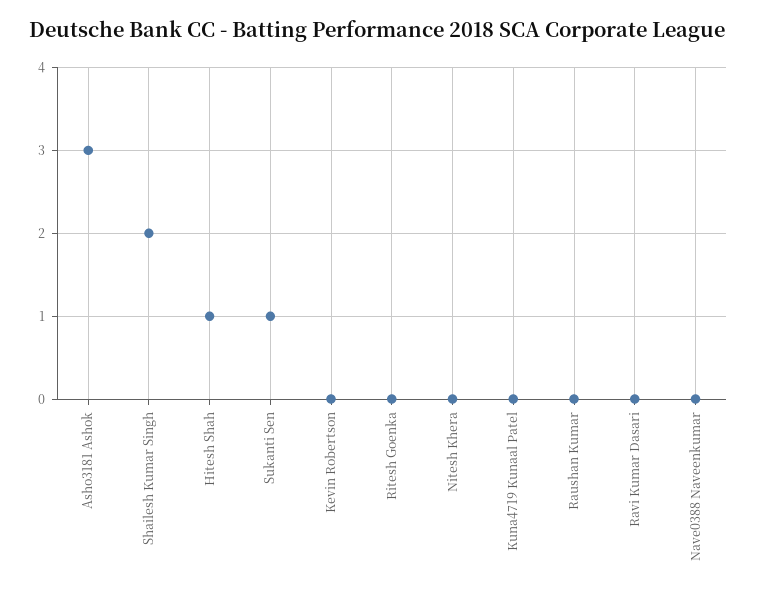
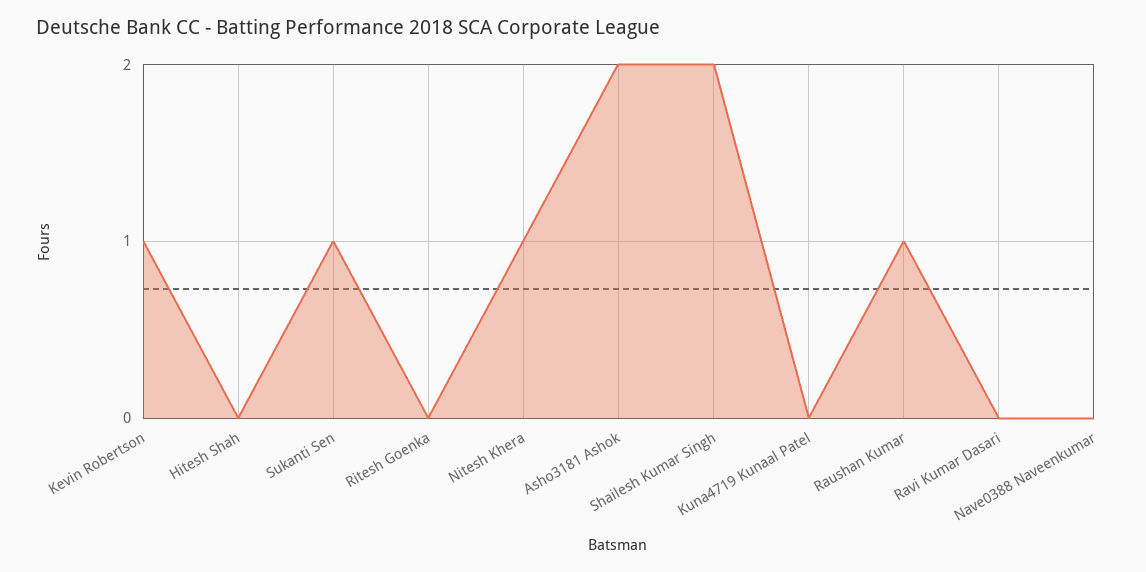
Asho3181 Ashok: 3 -> 2
Hitesh Shah: 1 -> 0
Kevin Robertson: 0 -> 1
Nitesh Khera: 0 -> 1
Raushan Kumar: 0 -> 1

